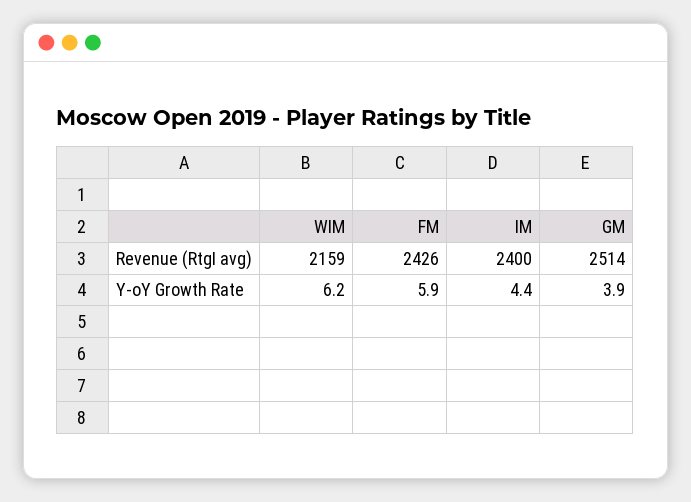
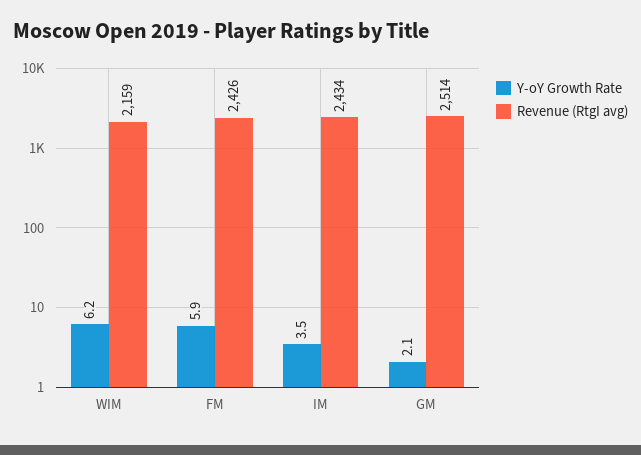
Revenue (RtgI avg), IM: 2400 -> 2434
Y-oY Growth Rate, IM: 4.4 -> 3.5
Y-oY Growth Rate, GM: 3.9 -> 2.1

